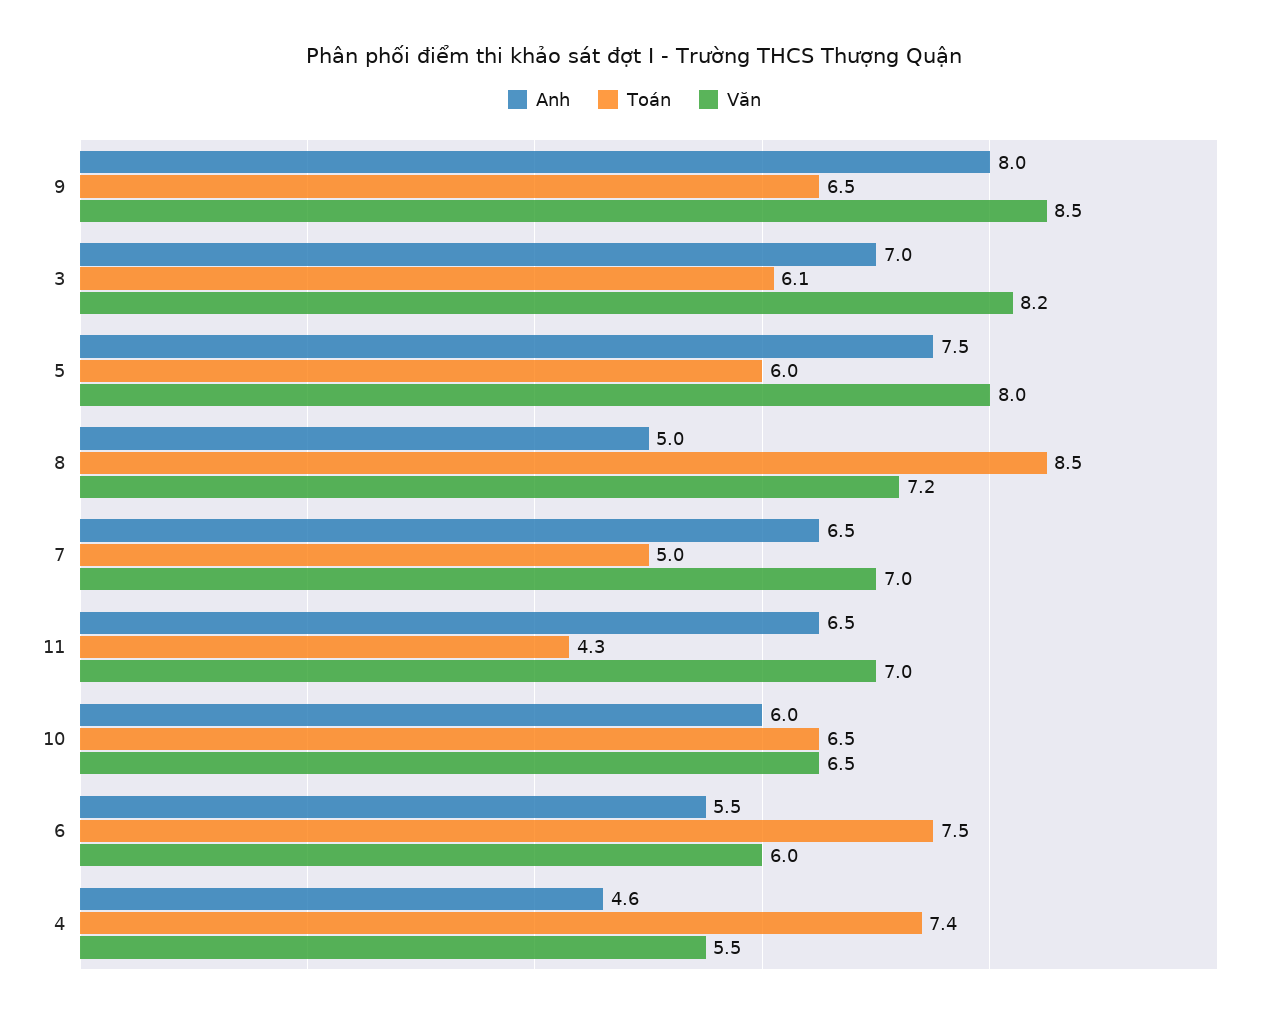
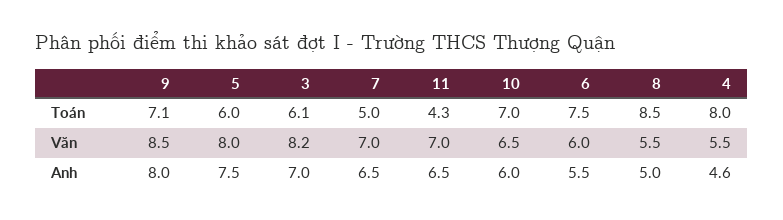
Toán, 9: 6.5 -> 7.1
Văn, 8: 7.2 -> 5.5
Toán, 10: 6.5 -> 7
Toán, 4: 7.4 -> 8

